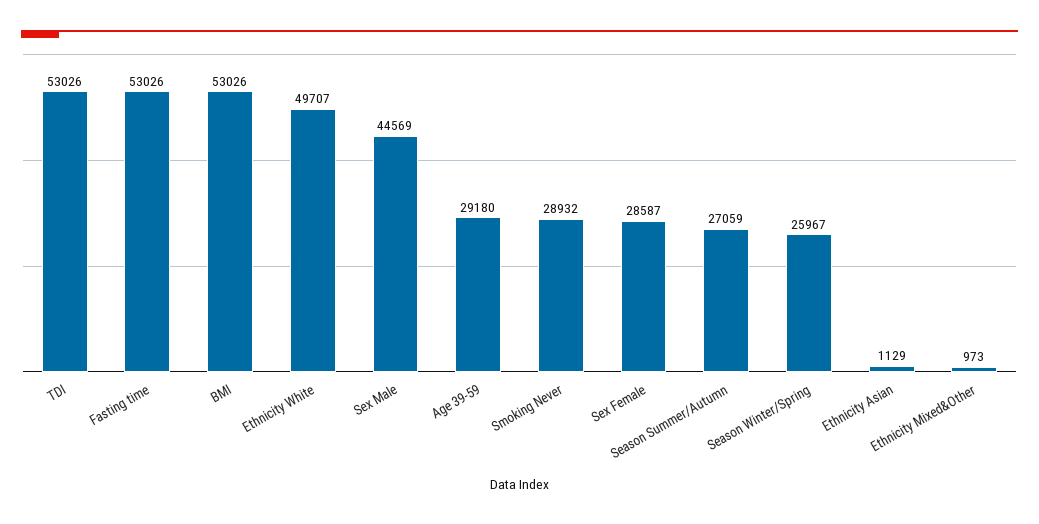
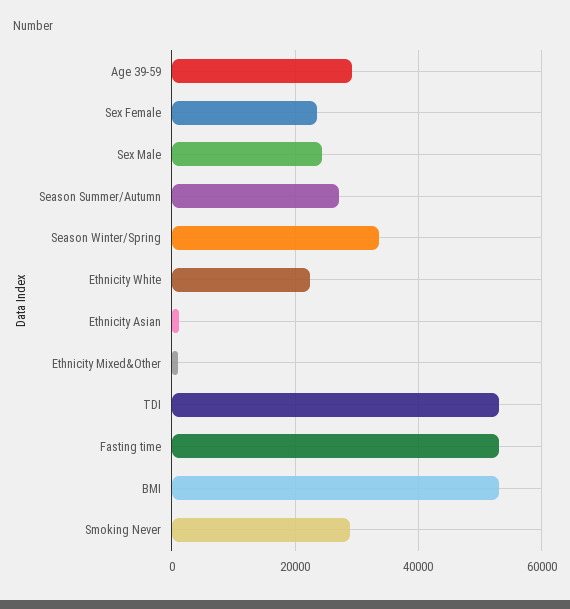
Ethnicity White: 49707 -> 22000
Sex Male: 44569 -> 24000
Sex Female: 28587 -> 24000
Season Winter/Spring: 25967 -> 34000

